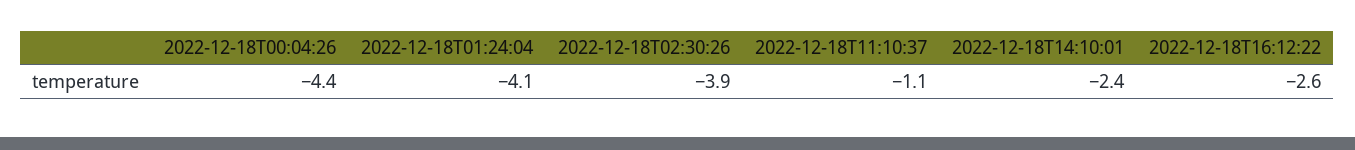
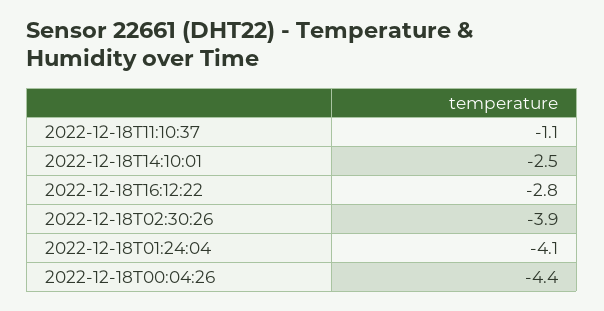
2022-12-18T14:10:01: -2.4 -> -2.5
2022-12-18T16:12:22: -2.6 -> -2.8

